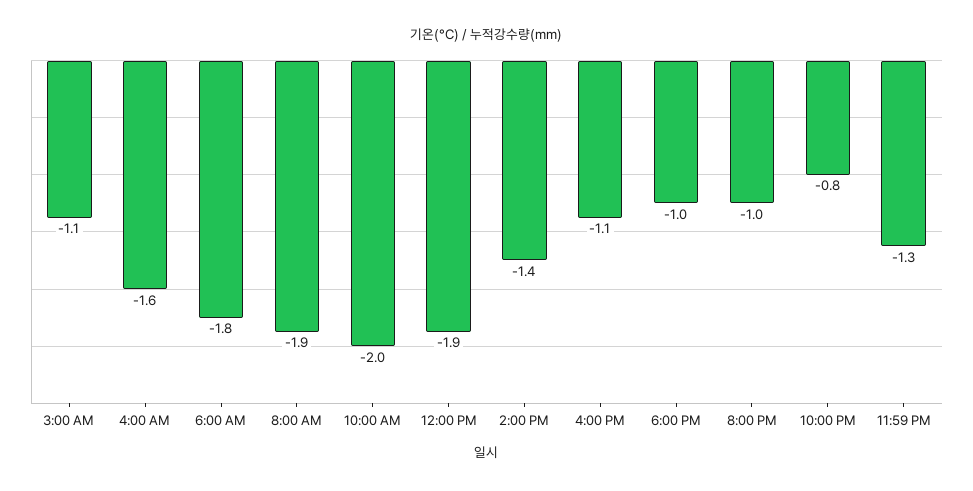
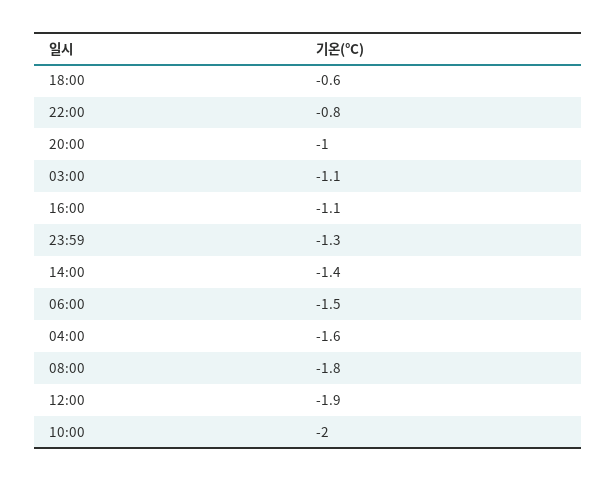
6:00 AM: -1.8 -> -1.5
8:00 AM: -1.9 -> -1.8
6:00 PM: -1 -> -0.6

